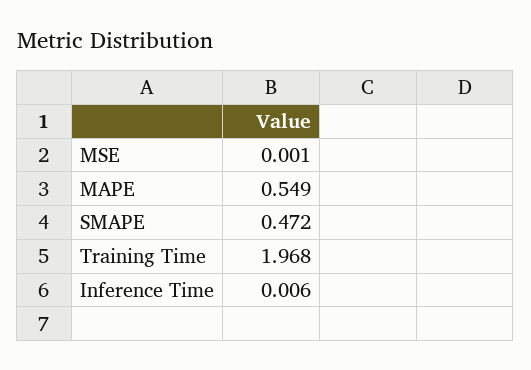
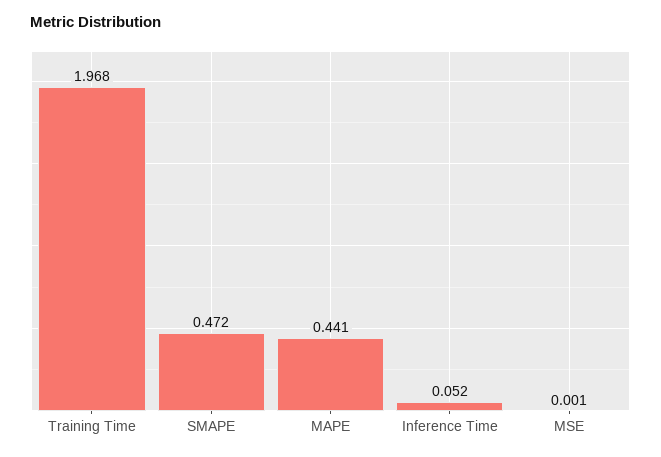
MAPE: 0.549 -> 0.441
Inference Time: 0.006 -> 0.052

